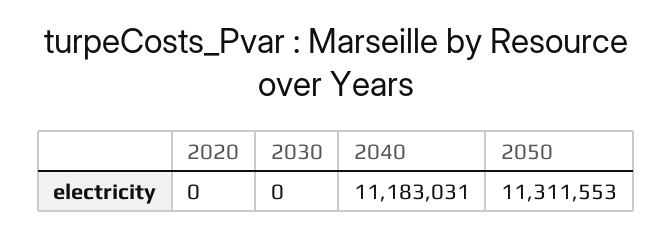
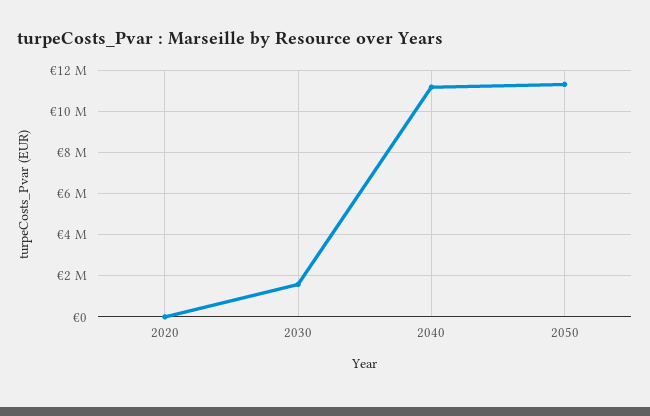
2030: 0 -> 1500000

